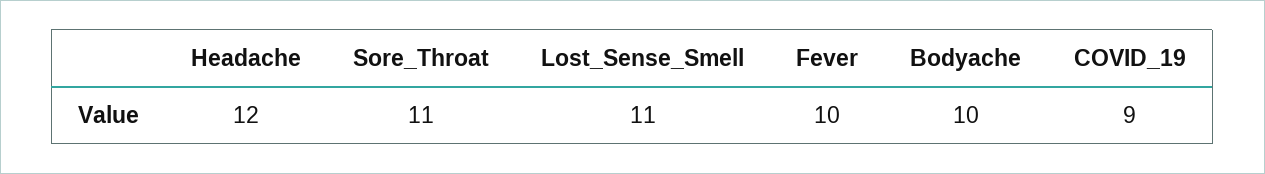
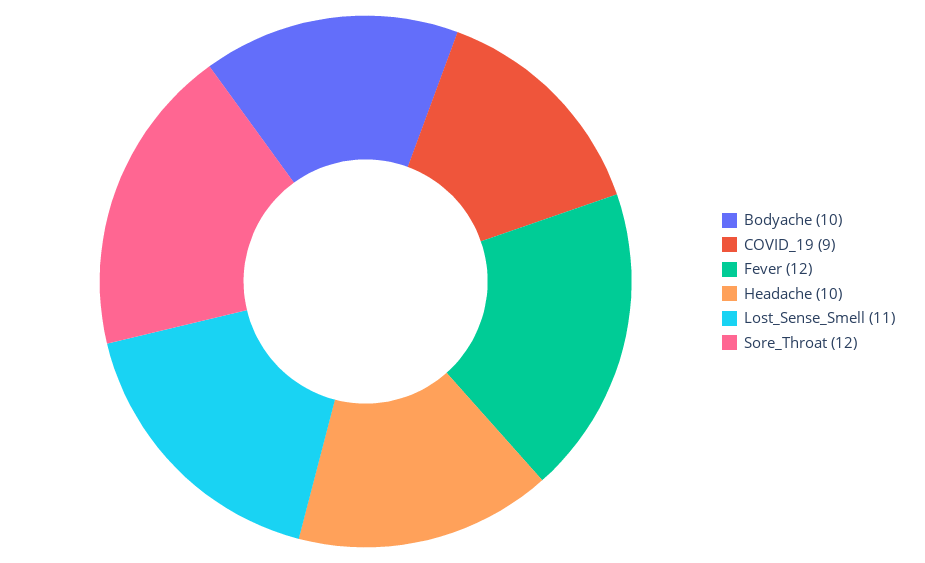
Headache: 12 -> 10
Sore_Throat: 11 -> 12
Fever: 10 -> 12

